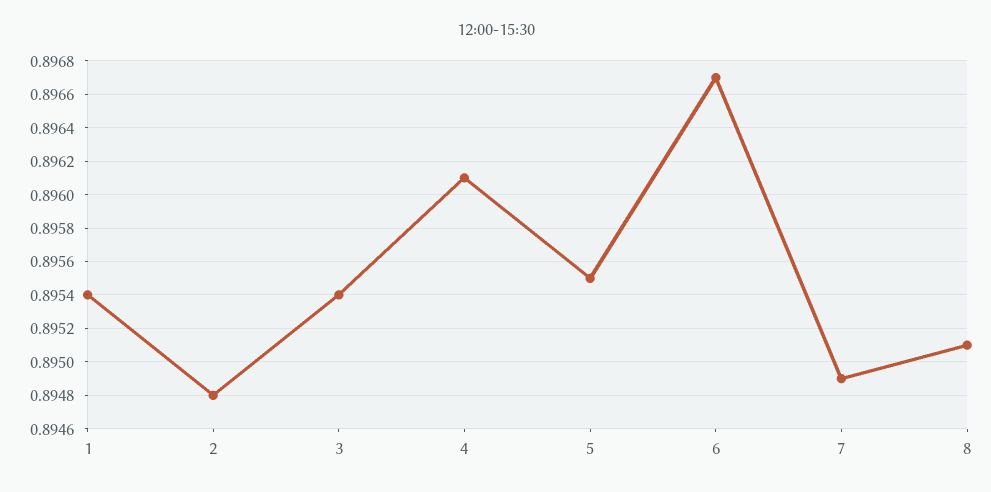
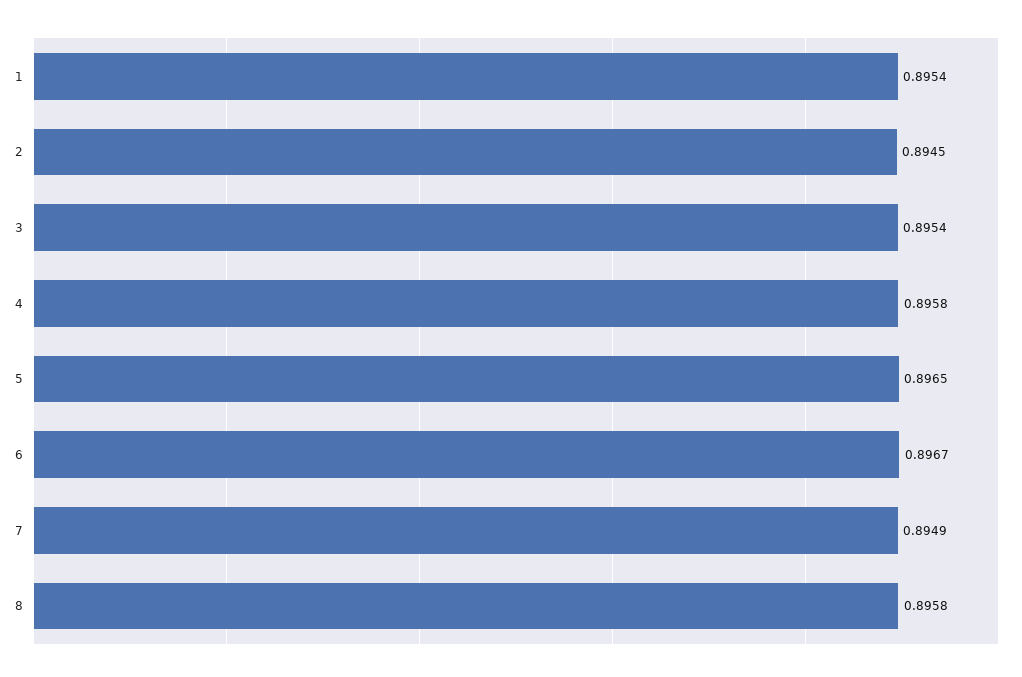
2: 0.8948 -> 0.8945
4: 0.8961 -> 0.8958
5: 0.8955 -> 0.8965
8: 0.8951 -> 0.8958

